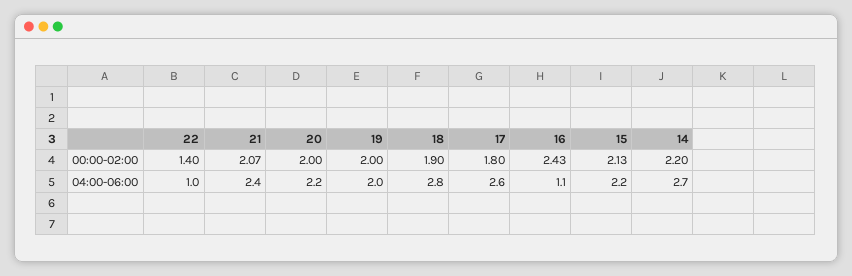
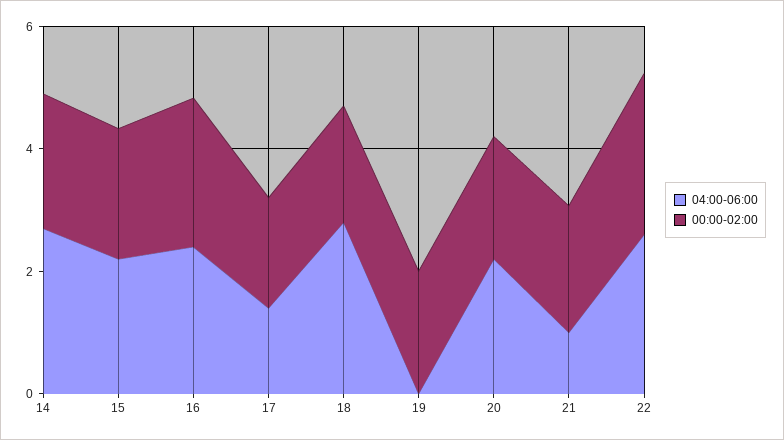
00:00-02:00, 22: 1.4 -> 2.5
04:00-06:00, 22: 1 -> 2.5
04:00-06:00, 21: 2.4 -> 1
04:00-06:00, 19: 2 -> 0
04:00-06:00, 17: 2.6 -> 1.5
04:00-06:00, 16: 1.1 -> 2.5

